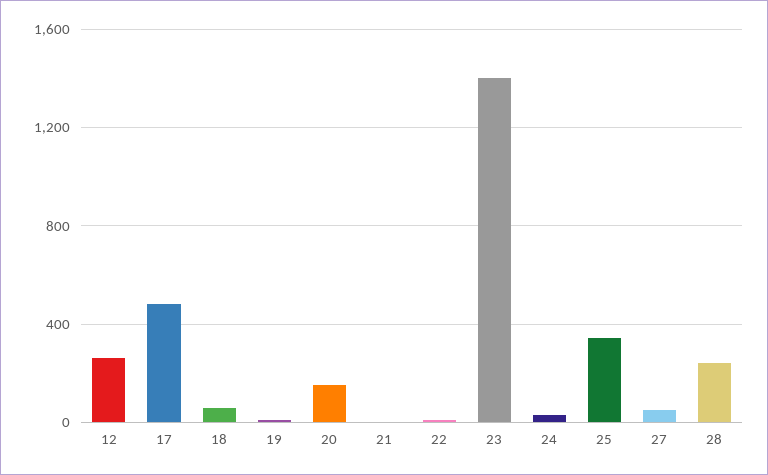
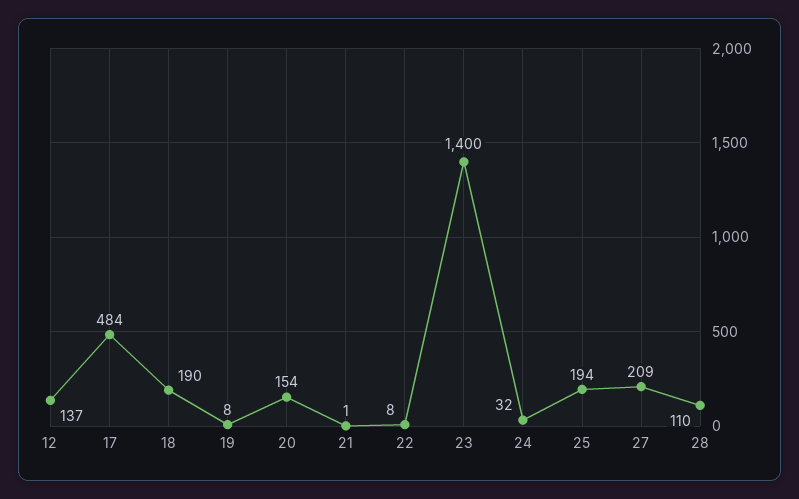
12: 250 -> 137
18: 50 -> 190
25: 350 -> 194
27: 50 -> 209
28: 250 -> 110

